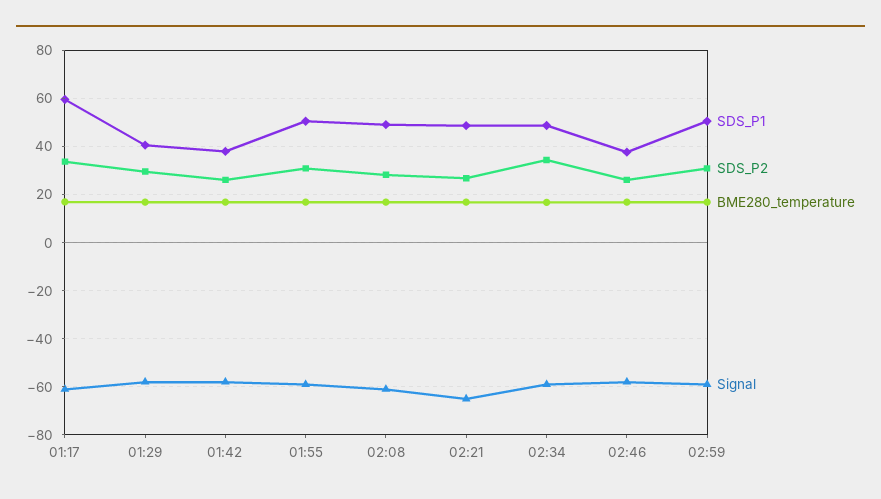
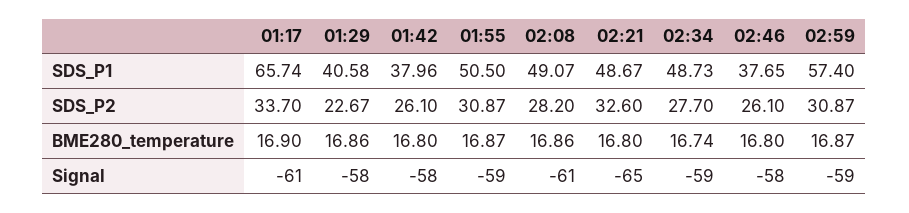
SDS_P1, 01:17: 60 -> 65.74
SDS_P2, 01:29: 30 -> 22.67
SDS_P2, 02:21: 27.5 -> 32.6
SDS_P2, 02:34: 35 -> 27.7
SDS_P1, 02:59: 50 -> 57.4

